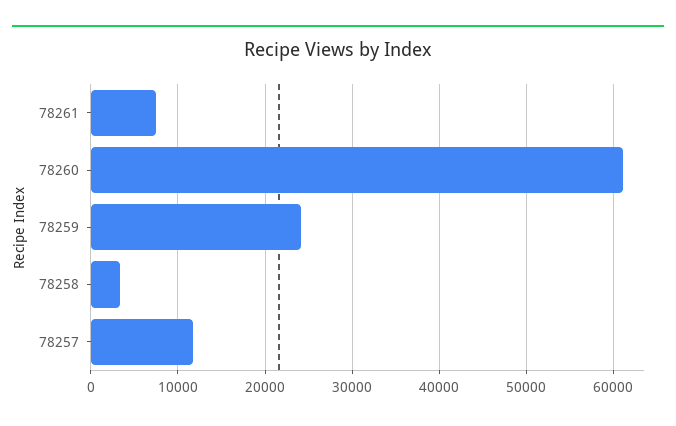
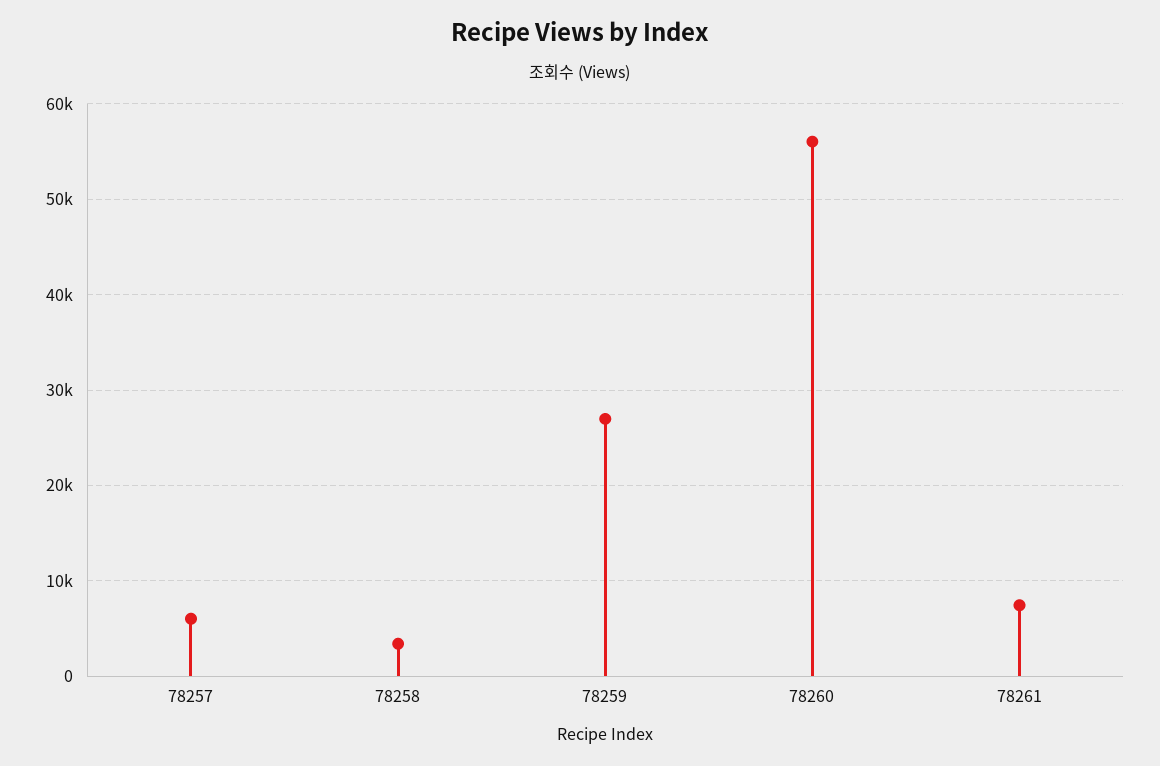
78260: 61000 -> 56000
78259: 24000 -> 27000
78257: 12000 -> 6000

